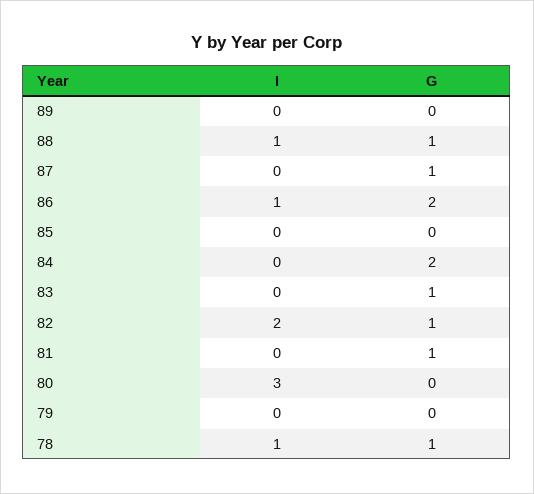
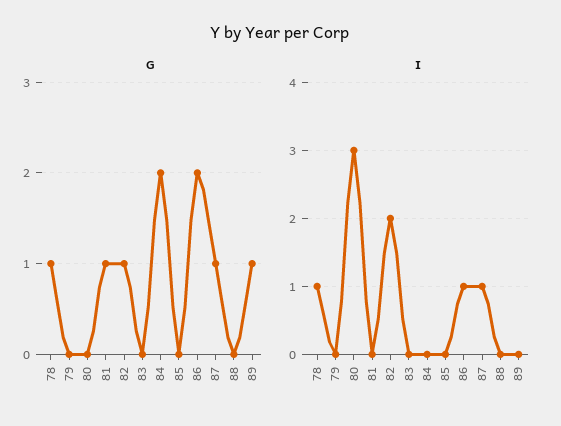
G, 89: 0 -> 1
I, 88: 1 -> 0
G, 88: 1 -> 0
I, 87: 0 -> 1
G, 83: 1 -> 0

